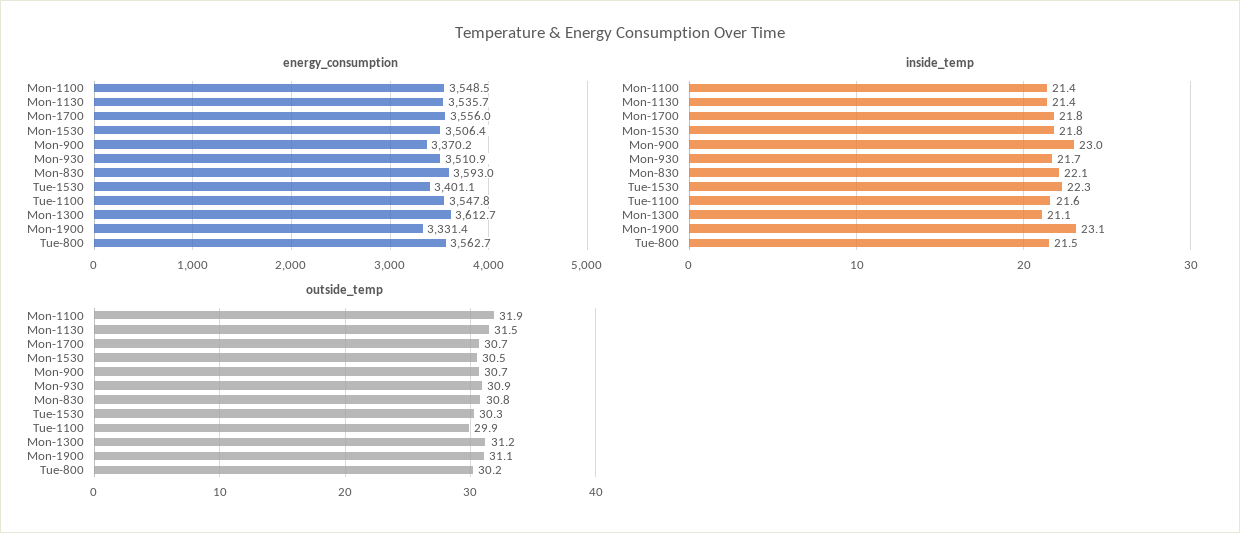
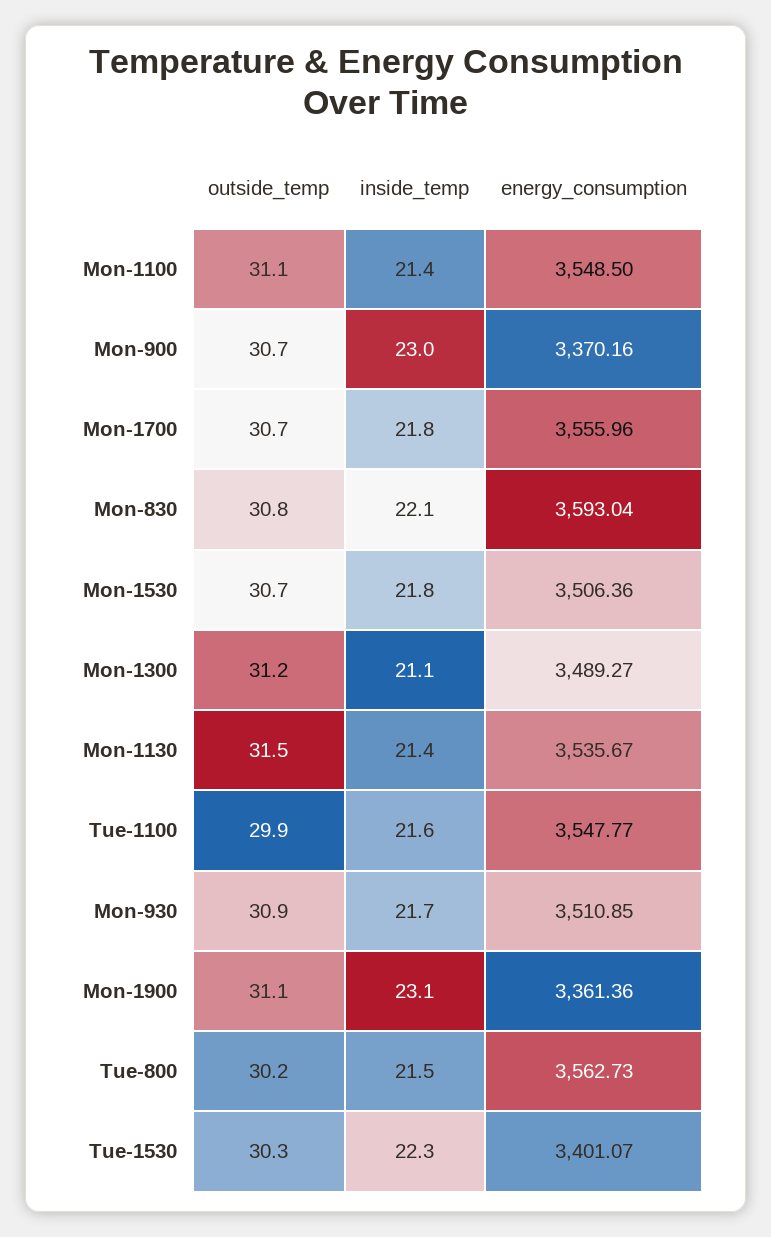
energy_consumption, Mon-1300: 3612.7 -> 3489.27
energy_consumption, Mon-1900: 3331.4 -> 3361.36
outside_temp, Mon-1100: 31.9 -> 31.1
outside_temp, Mon-1530: 30.5 -> 30.7

